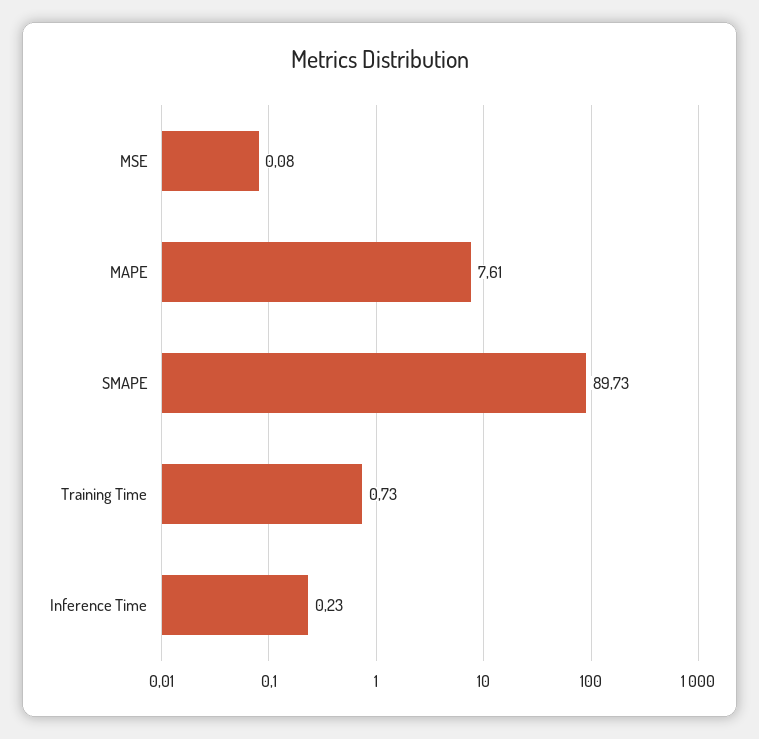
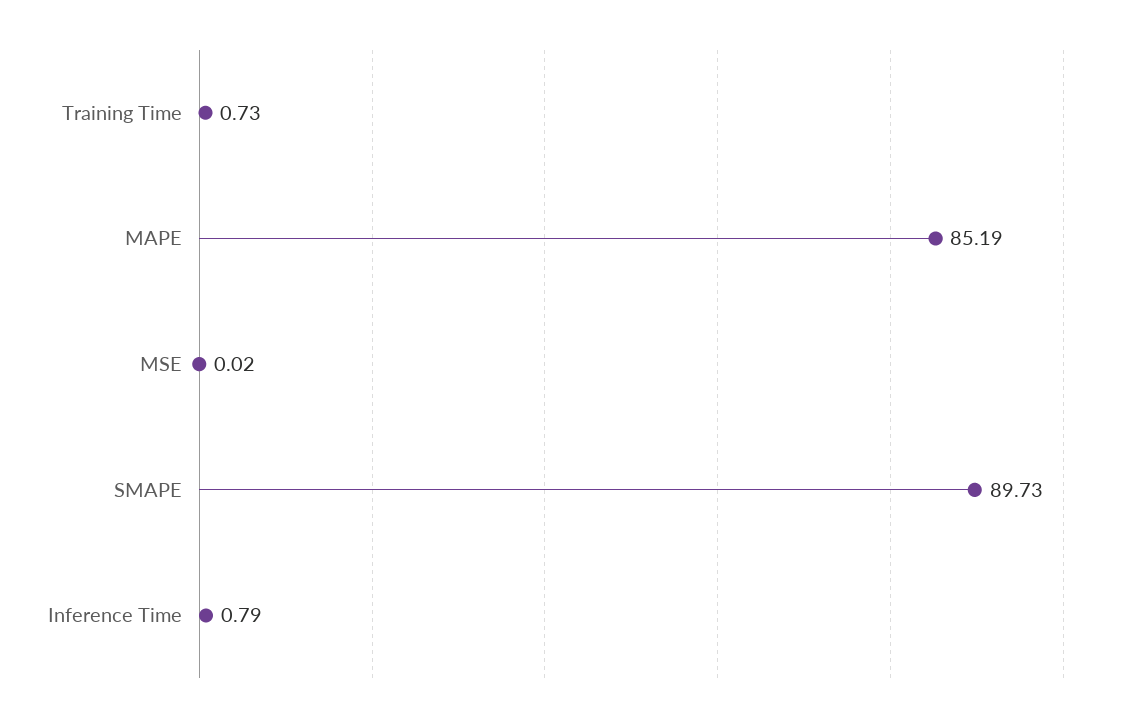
MSE: 0.08 -> 0.02
MAPE: 7.61 -> 85.19
Inference Time: 0.23 -> 0.79

